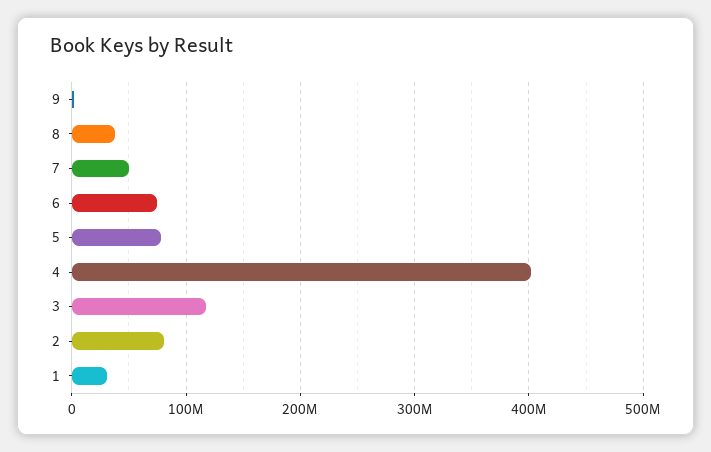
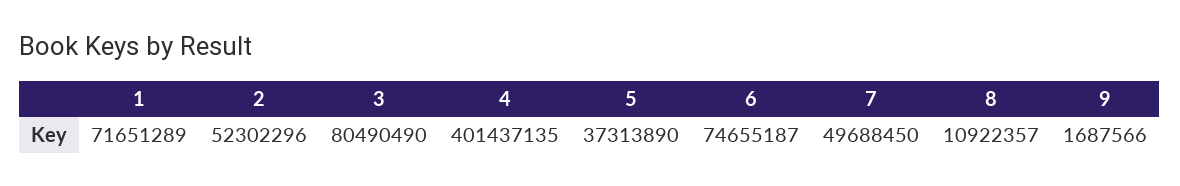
8: 40000000 -> 10922357
5: 80000000 -> 37313890
3: 120000000 -> 80490490
2: 80000000 -> 52302296
1: 30000000 -> 71651289

